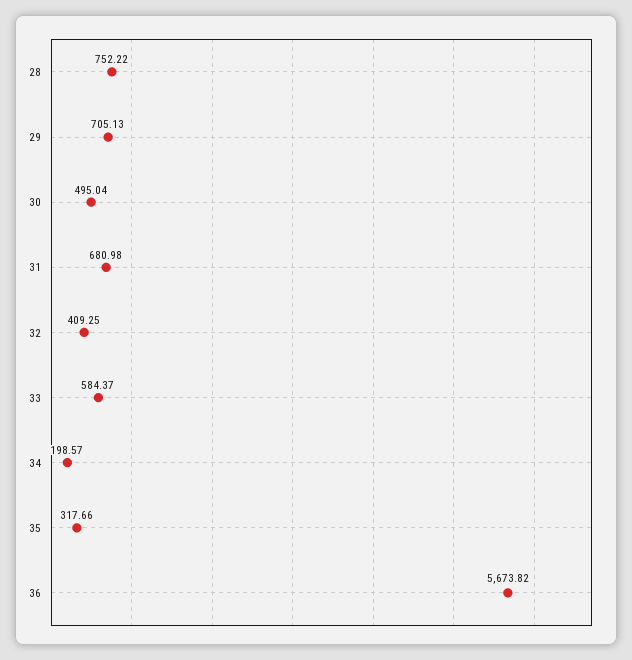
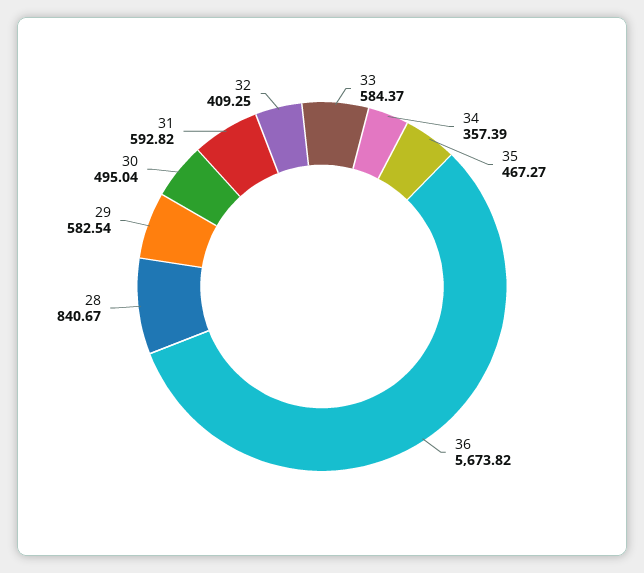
28: 752.22 -> 840.67
29: 705.13 -> 582.54
31: 680.98 -> 592.82
34: 198.57 -> 357.39
35: 317.66 -> 467.27

